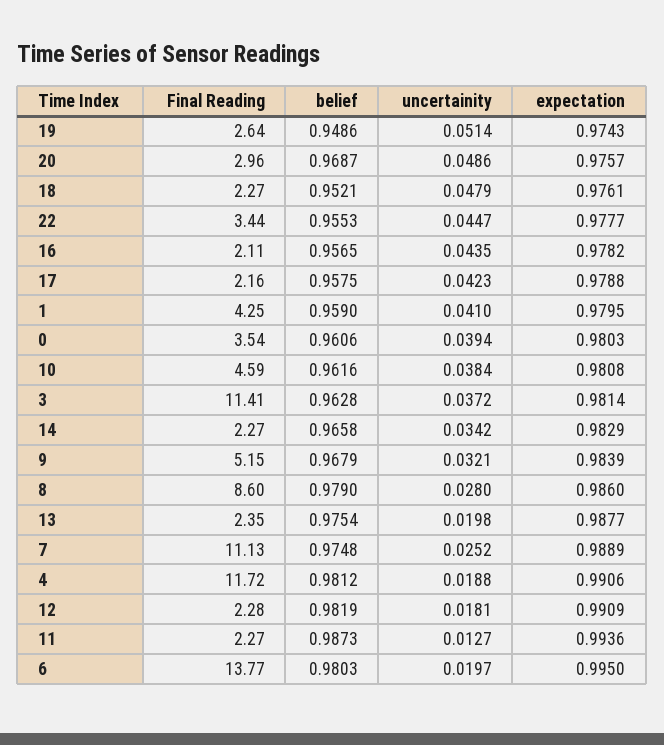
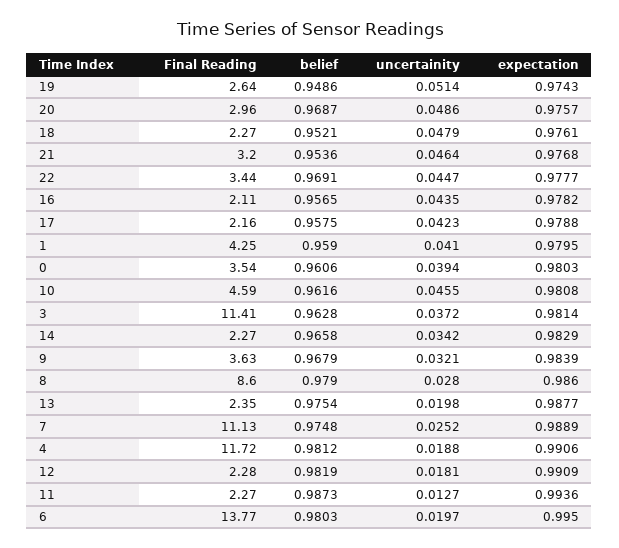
belief, 22: 0.9553 -> 0.9691
uncertainity, 10: 0.0384 -> 0.0455
Final Reading, 9: 5.15 -> 3.63
Final Reading, 21: none -> 3.2
belief, 21: none -> 0.9536
uncertainity, 21: none -> 0.0464
expectation, 21: none -> 0.9768

